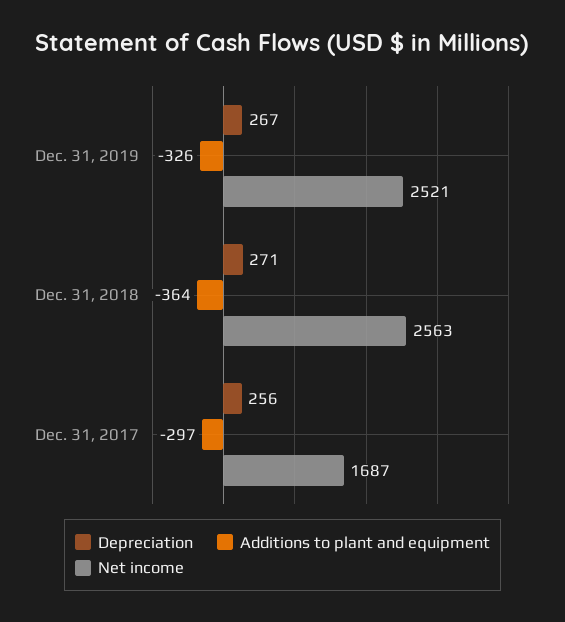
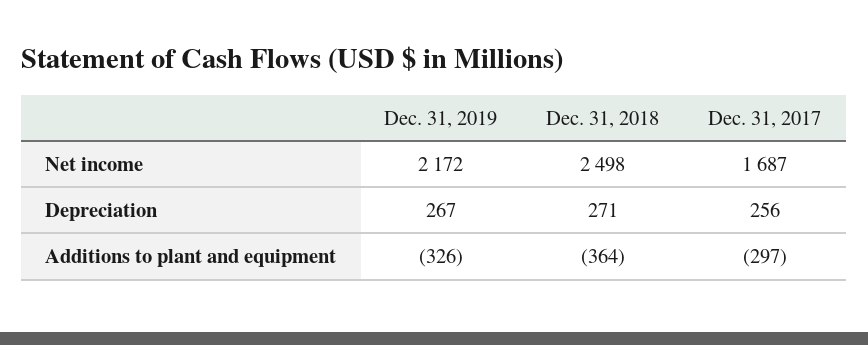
Net income, Dec. 31, 2019: 2521 -> 2172
Net income, Dec. 31, 2018: 2563 -> 2498

